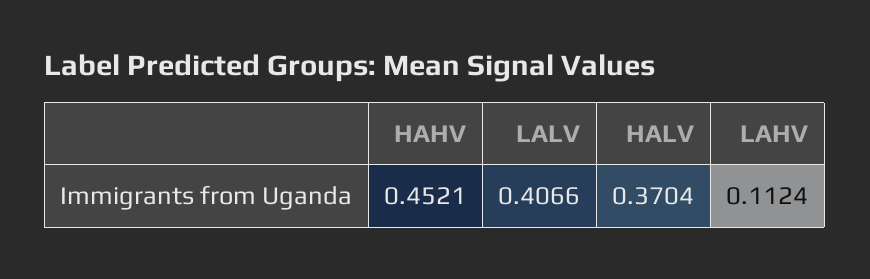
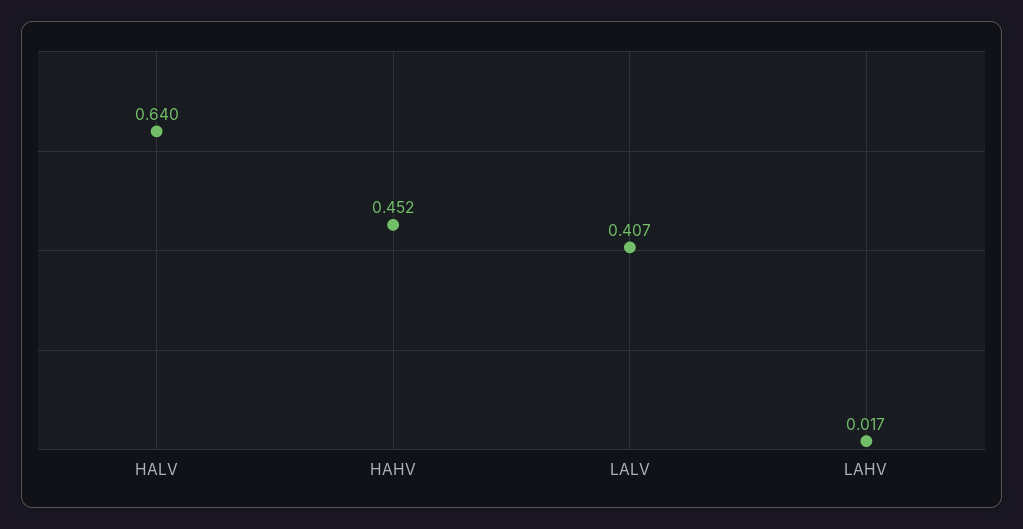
HALV: 0.3704 -> 0.64
LAHV: 0.1124 -> 0.017

